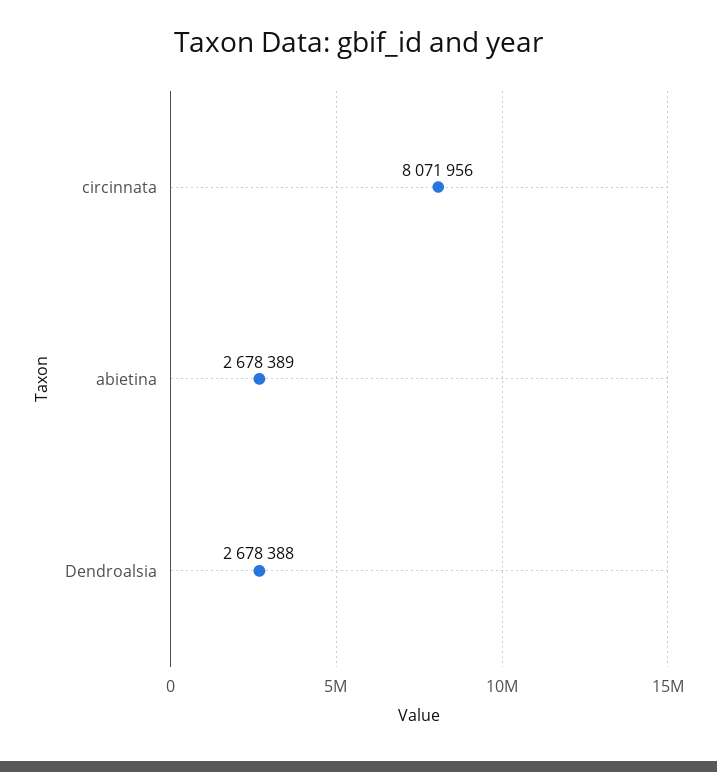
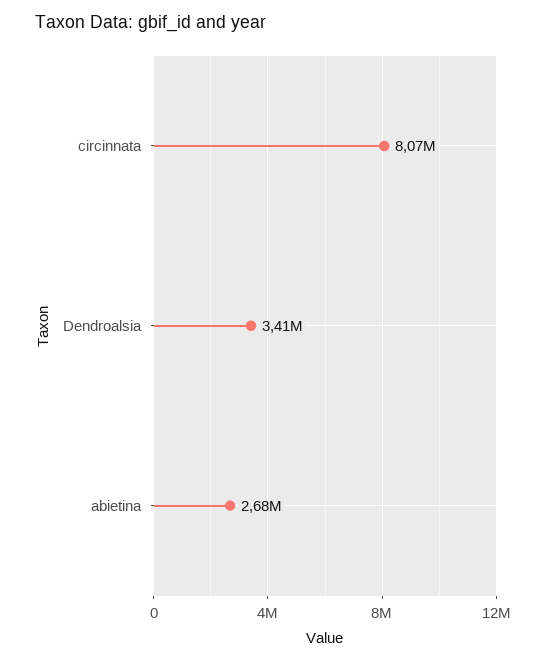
Dendroalsia: 2678388 -> 3410000

